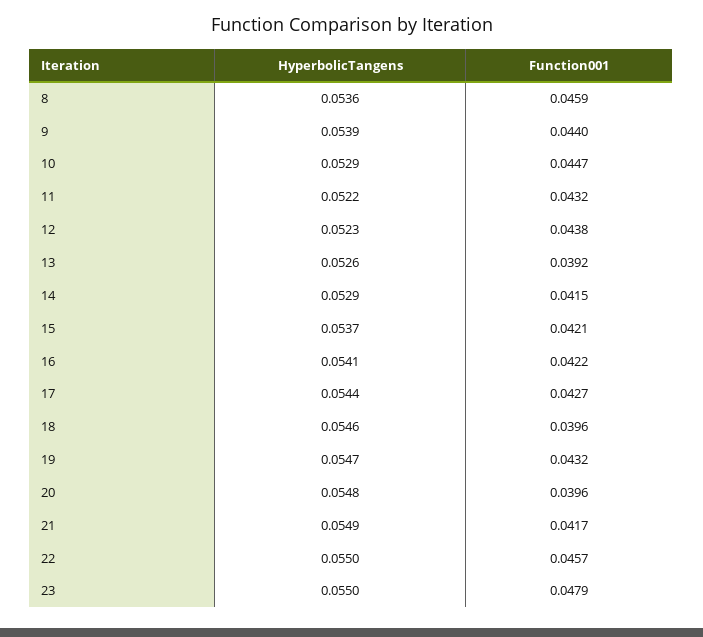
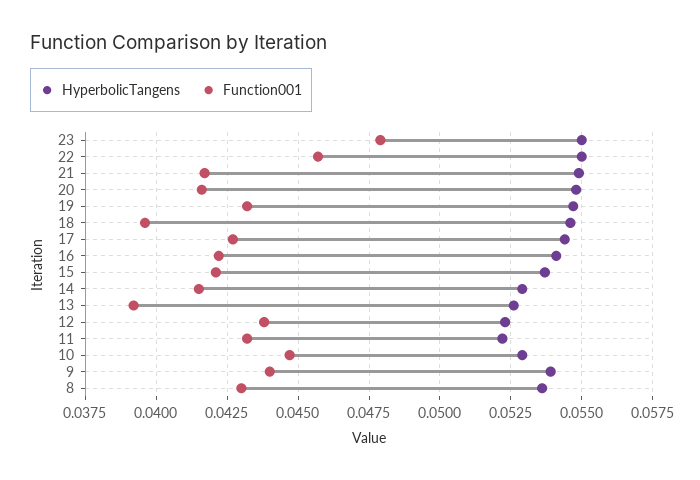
Function001, 8: 0.0459 -> 0.043
Function001, 20: 0.0396 -> 0.0415

